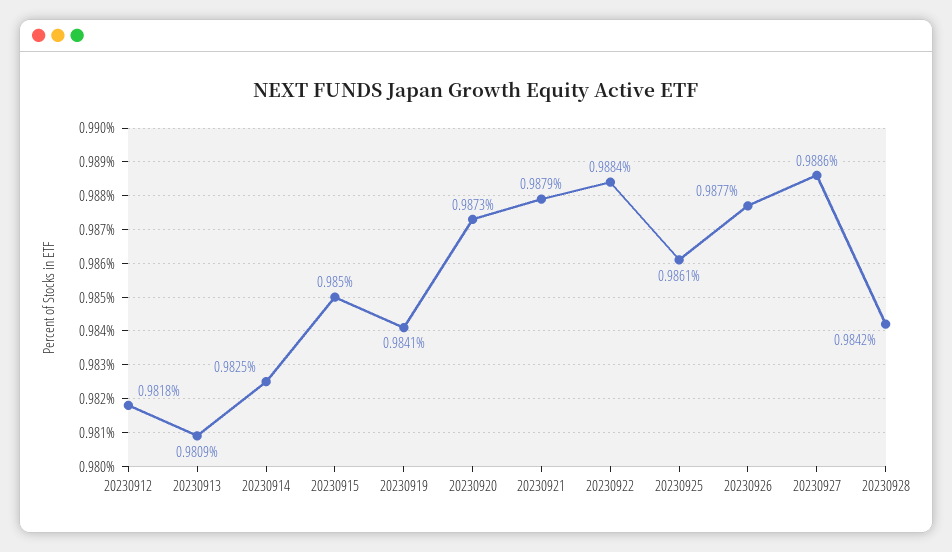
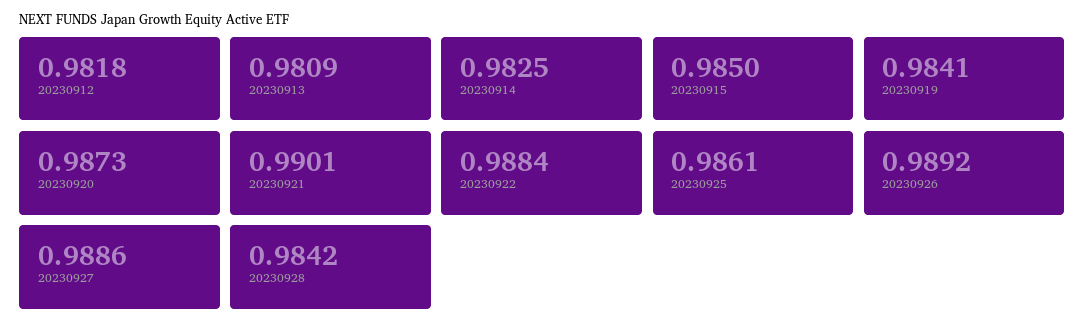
20230921: 0.9879 -> 0.9901
20230926: 0.9877 -> 0.9892

